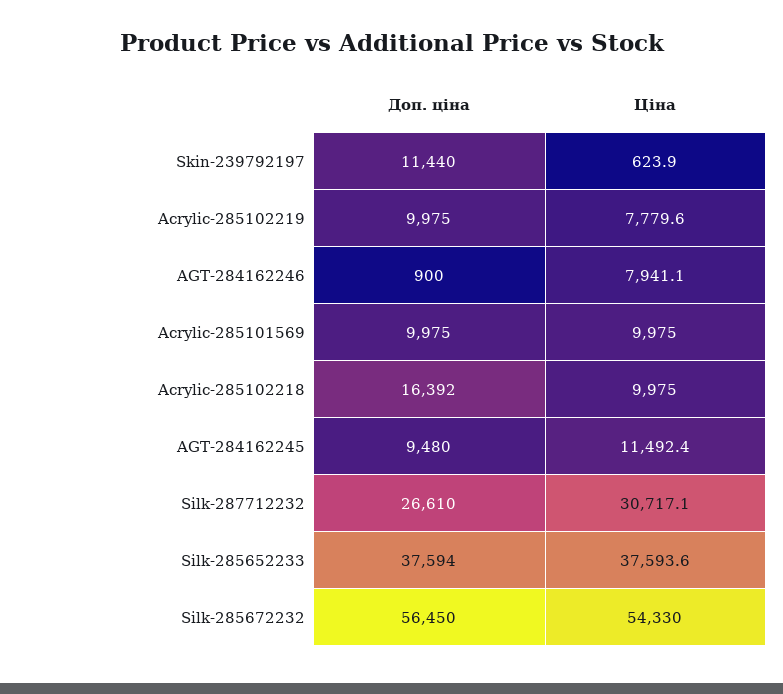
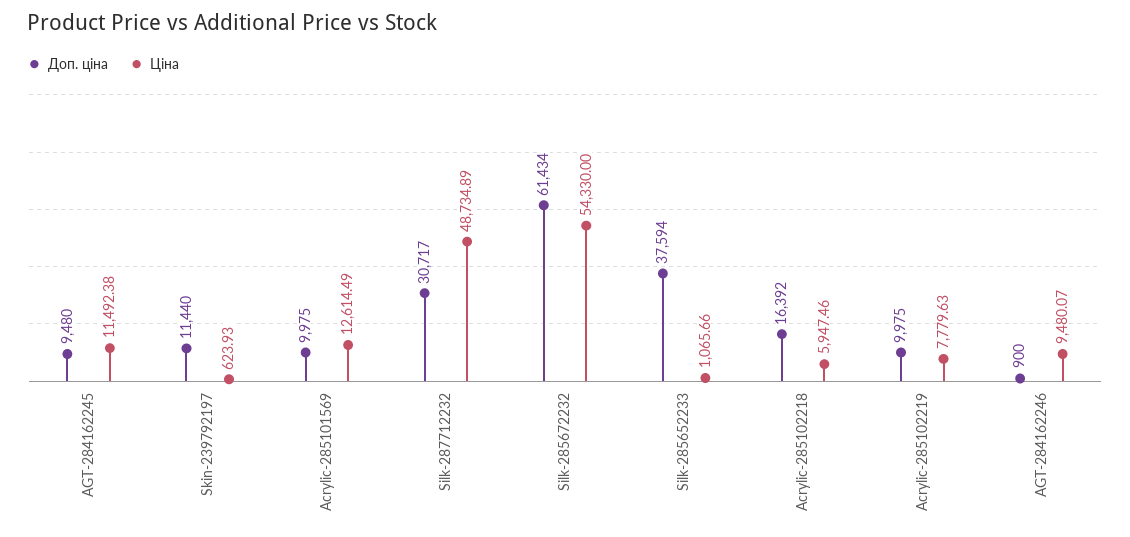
Ціна, AGT-284162246: 7941.1 -> 9480.07
Ціна, Acrylic-285101569: 9975 -> 12614.49
Ціна, Acrylic-285102218: 9975 -> 5947.46
Доп. ціна, Silk-287712232: 26610 -> 30717
Ціна, Silk-287712232: 30717.1 -> 48734.89
Ціна, Silk-285652233: 37593.6 -> 1065.66
Доп. ціна, Silk-285672232: 56450 -> 61434

